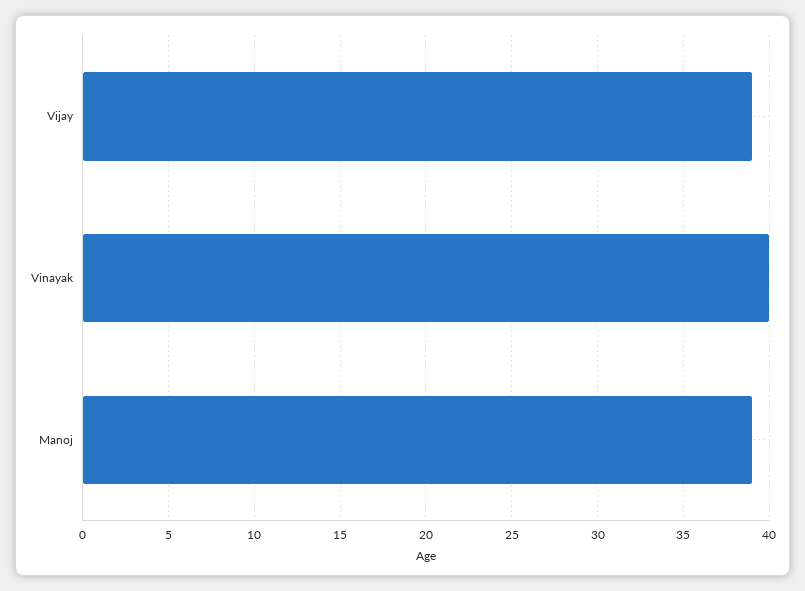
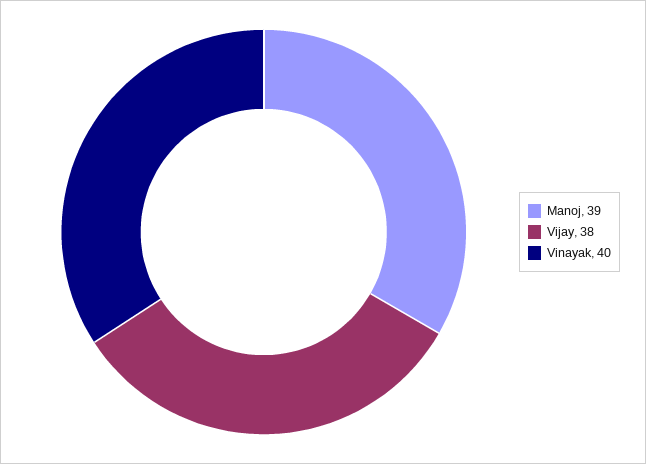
Vijay: 39 -> 38

